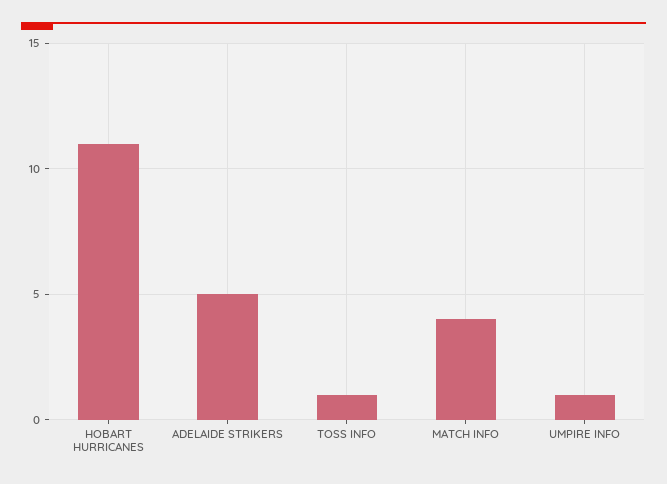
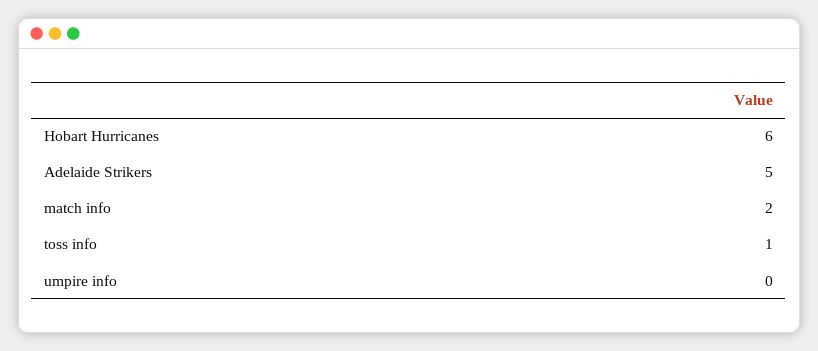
HOBART HURRICANES: 11 -> 6
MATCH INFO: 4 -> 2
UMPIRE INFO: 1 -> 0

